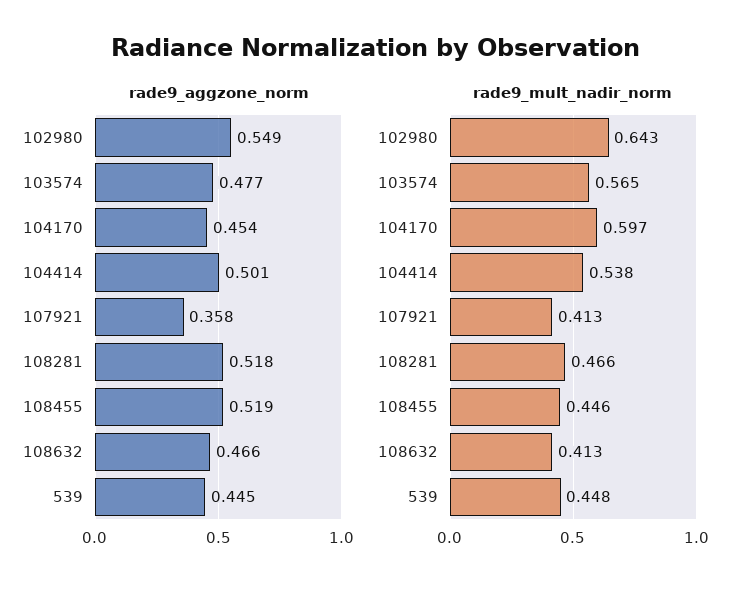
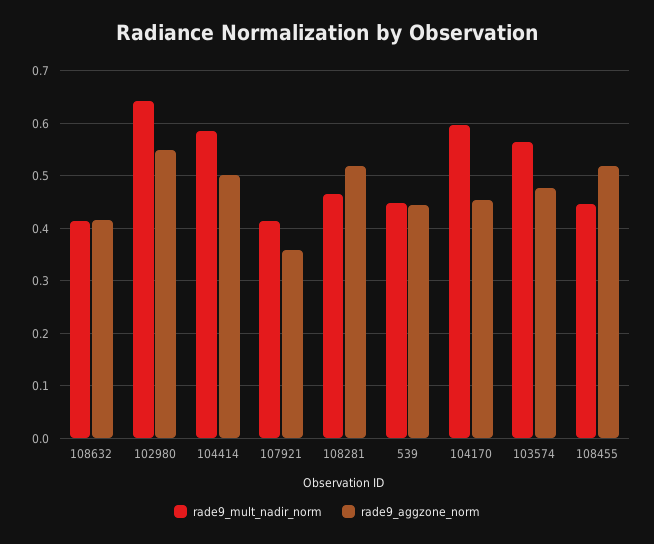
rade9_aggzone_norm, 108632: 0.466 -> 0.42
rade9_mult_nadir_norm, 104414: 0.538 -> 0.58

